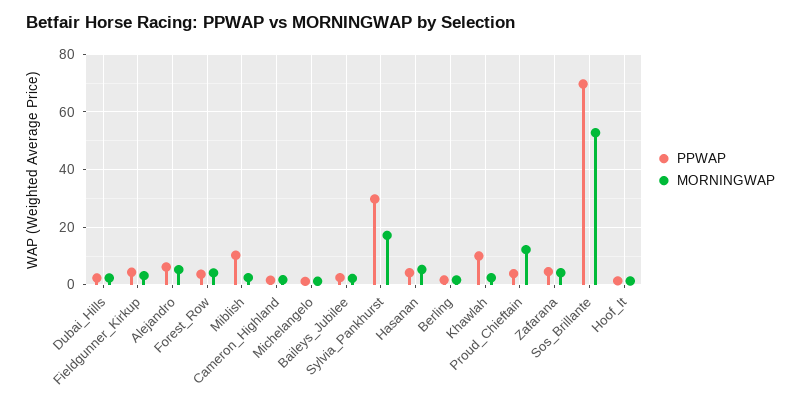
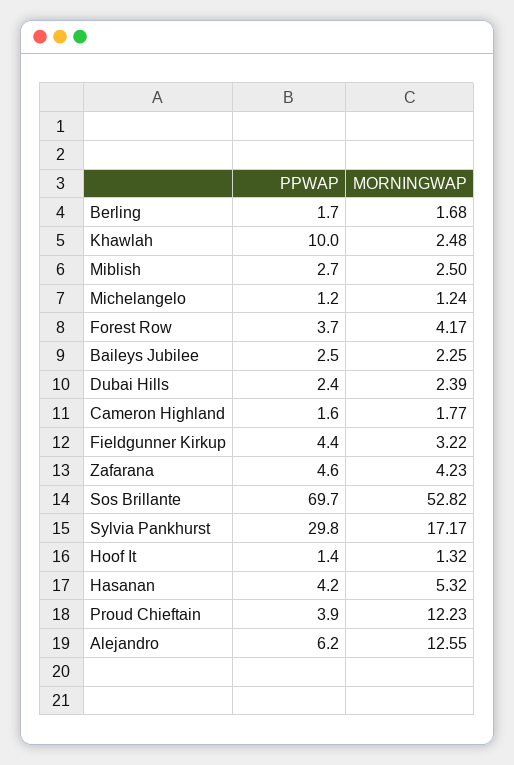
MORNINGWAP, Alejandro: 5 -> 12.55
PPWAP, Miblish: 10 -> 2.7

